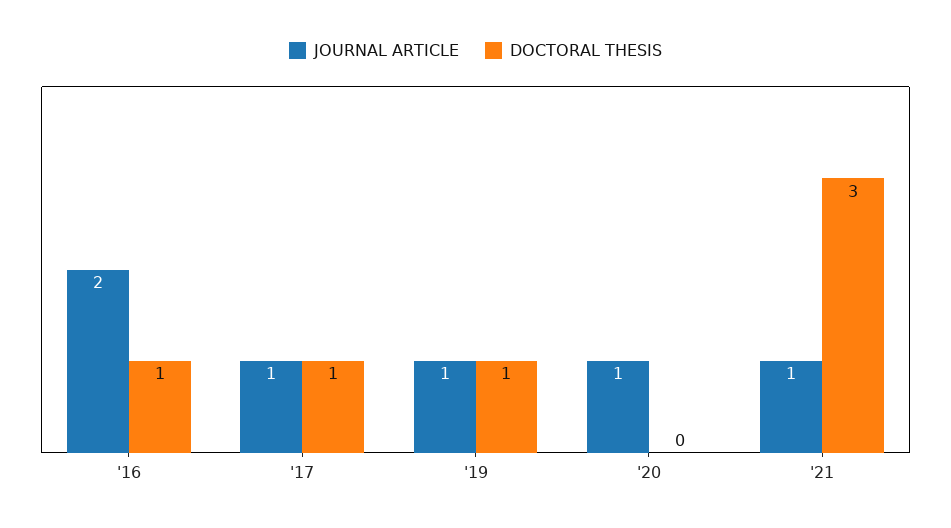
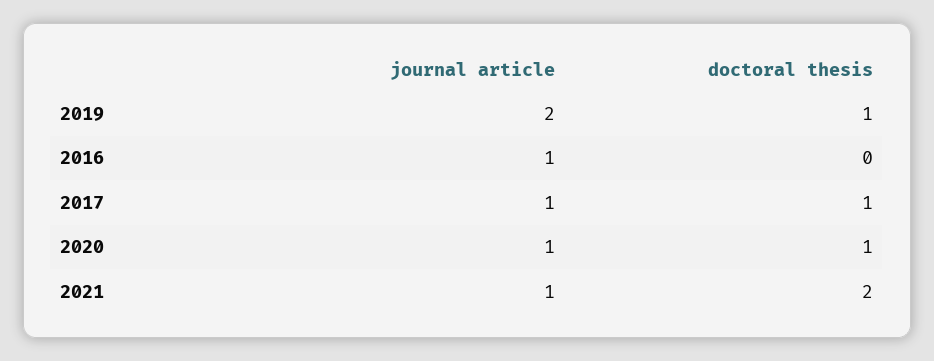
JOURNAL ARTICLE, '16: 2 -> 1
DOCTORAL THESIS, '16: 1 -> 0
JOURNAL ARTICLE, '19: 1 -> 2
DOCTORAL THESIS, '20: 0 -> 1
DOCTORAL THESIS, '21: 3 -> 2

